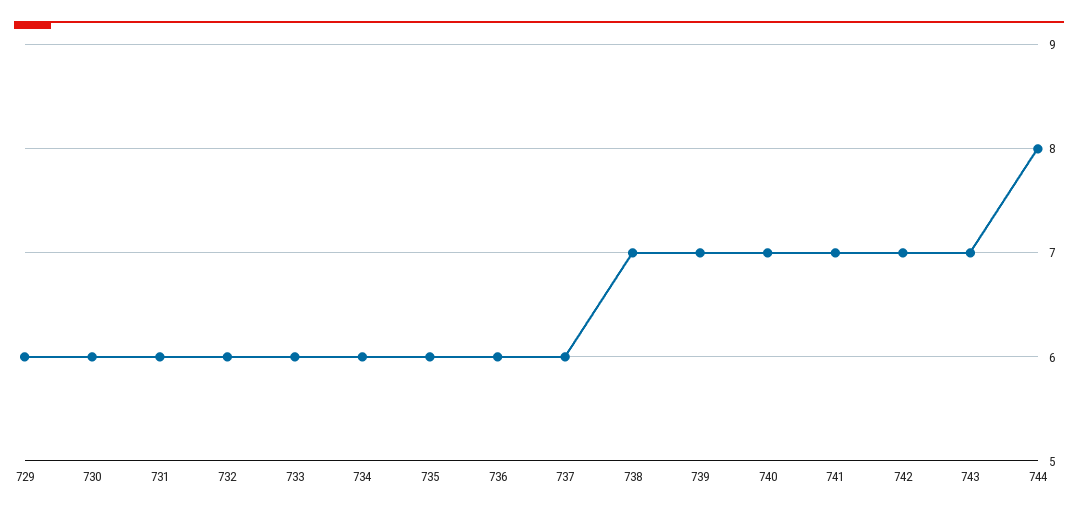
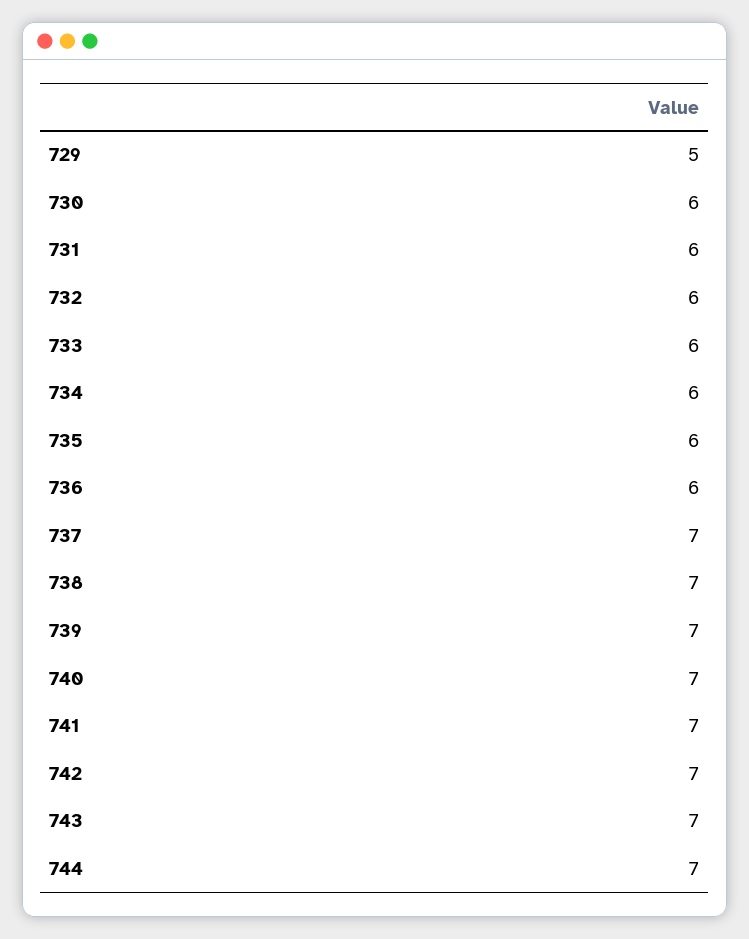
729: 6 -> 5
737: 6 -> 7
744: 8 -> 7

